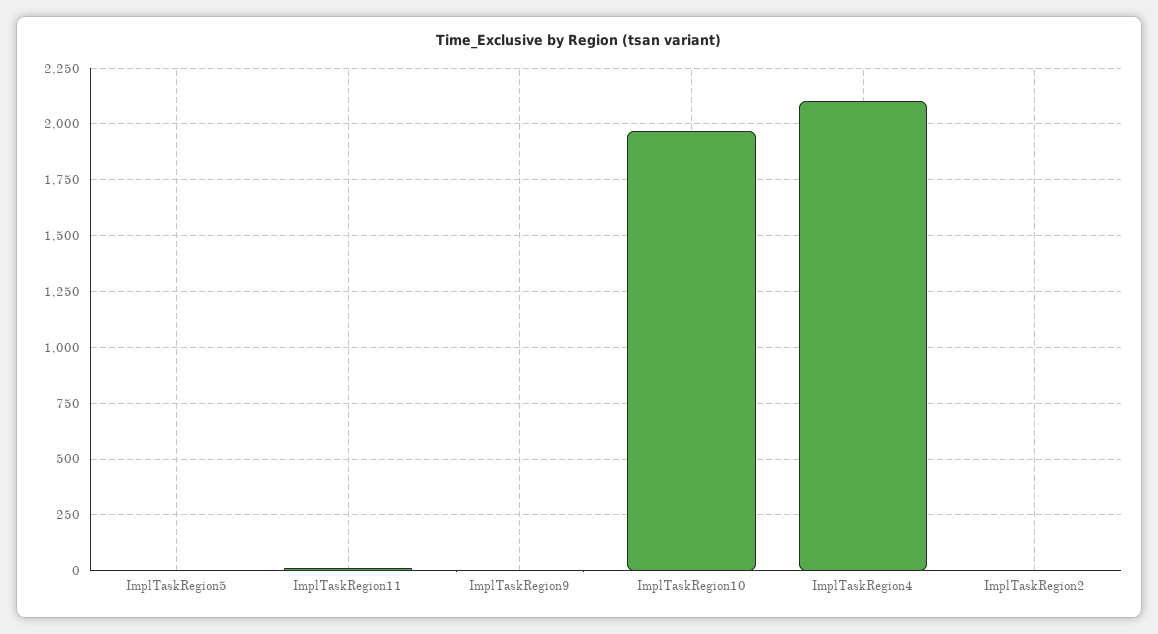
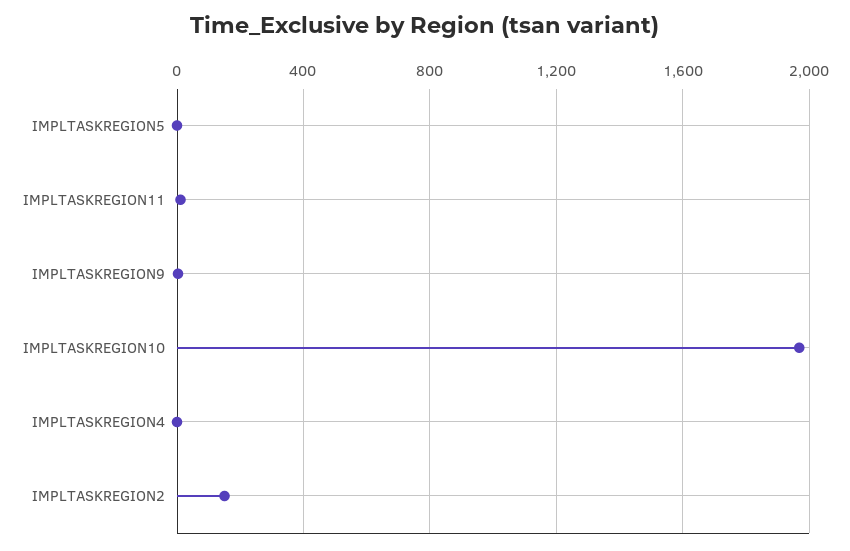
ImplTaskRegion4: 2100 -> 0
ImplTaskRegion2: 0 -> 150

